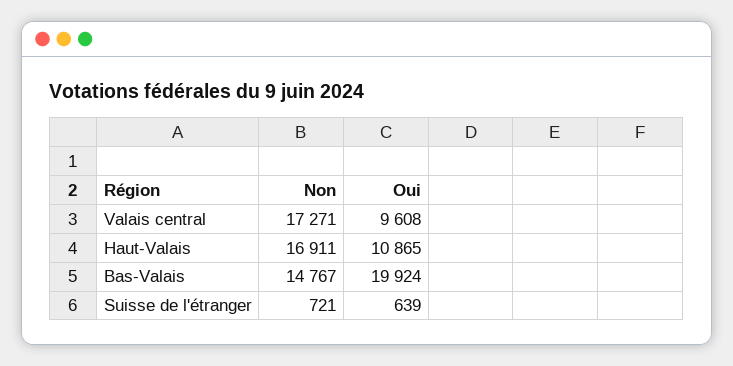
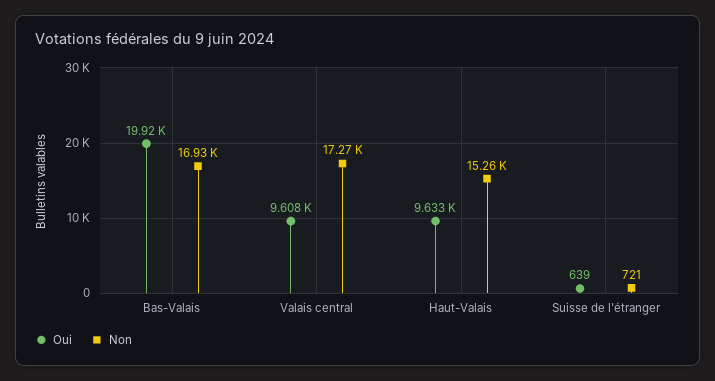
Non, Haut-Valais: 16911 -> 15260
Oui, Haut-Valais: 10865 -> 9633
Non, Bas-Valais: 14767 -> 16930

